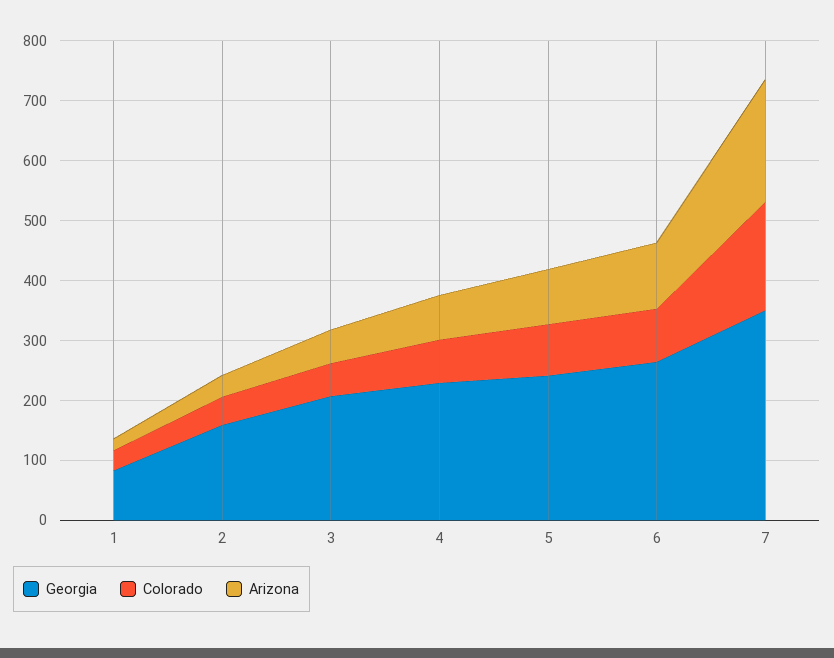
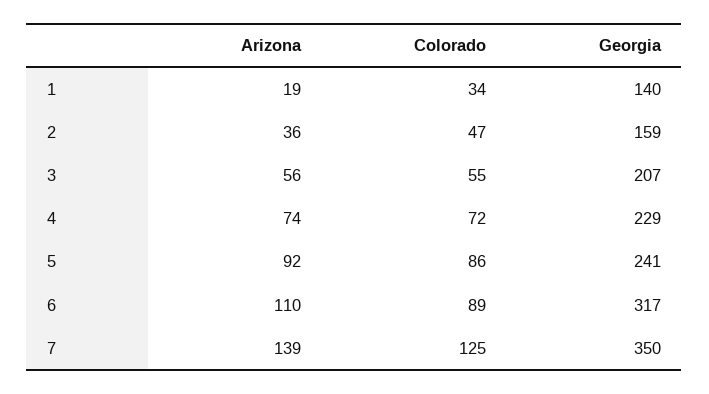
Georgia, 1: 80 -> 140
Georgia, 6: 260 -> 317
Colorado, 7: 180 -> 125
Arizona, 7: 200 -> 139

